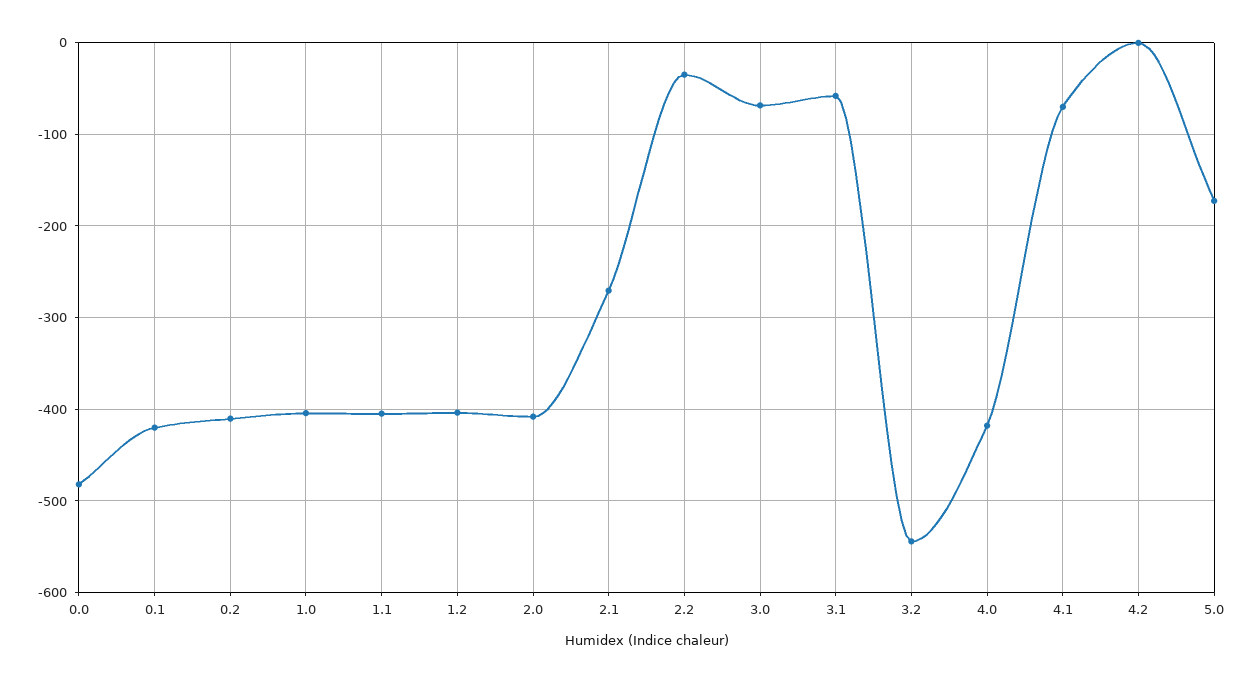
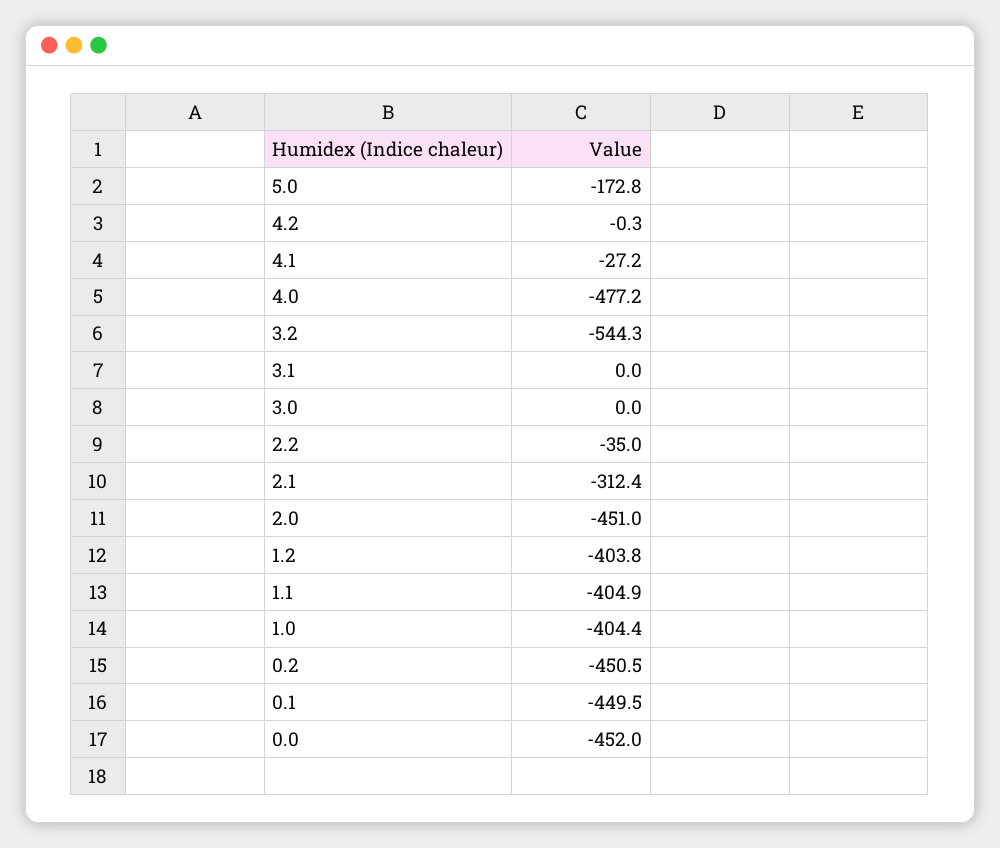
0.0: -480 -> -452
0.1: -420 -> -449.5
0.2: -410 -> -450.5
2.0: -410 -> -451
2.1: -270 -> -312.4
3.0: -70 -> 0
3.1: -60 -> 0
4.0: -420 -> -477.2
4.1: -70 -> -27.2

